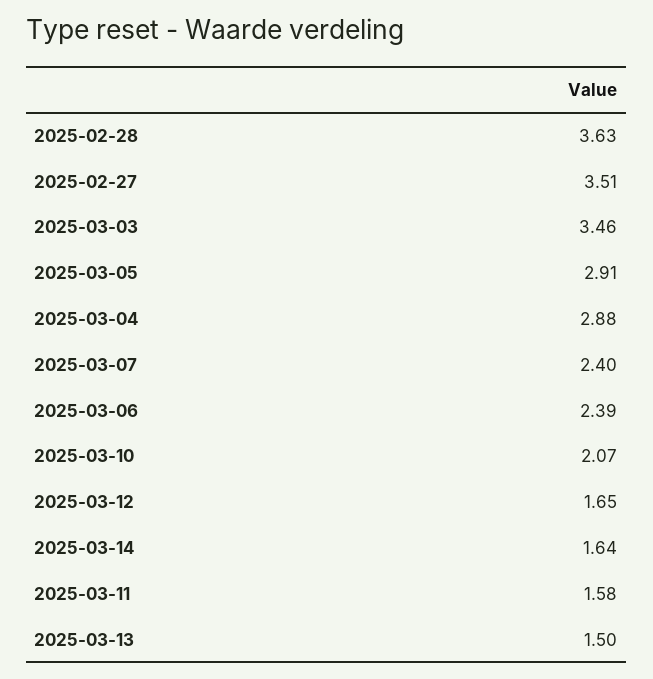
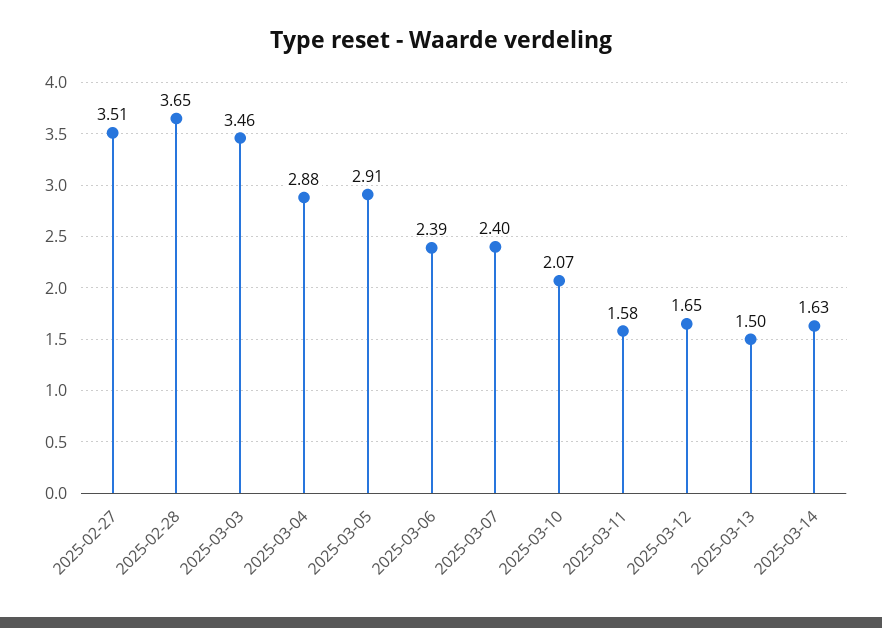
2025-02-28: 3.63 -> 3.65
2025-03-14: 1.64 -> 1.63

